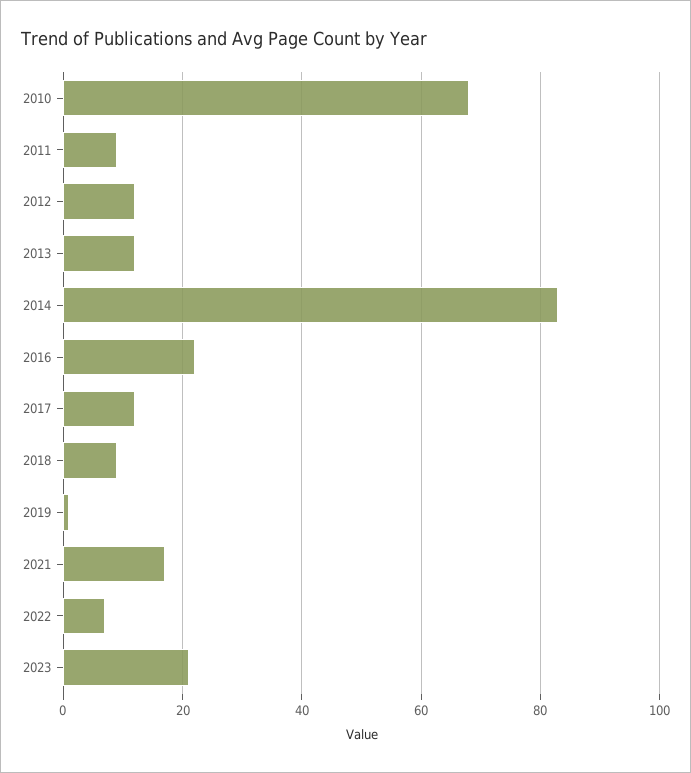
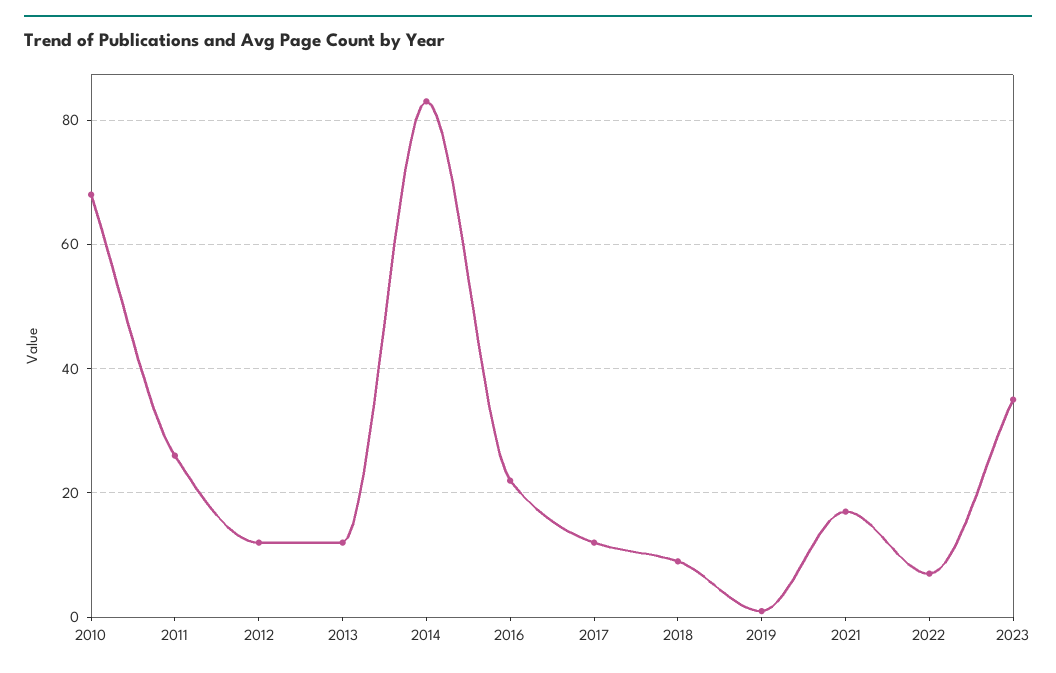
2011: 10 -> 25
2023: 20 -> 35

